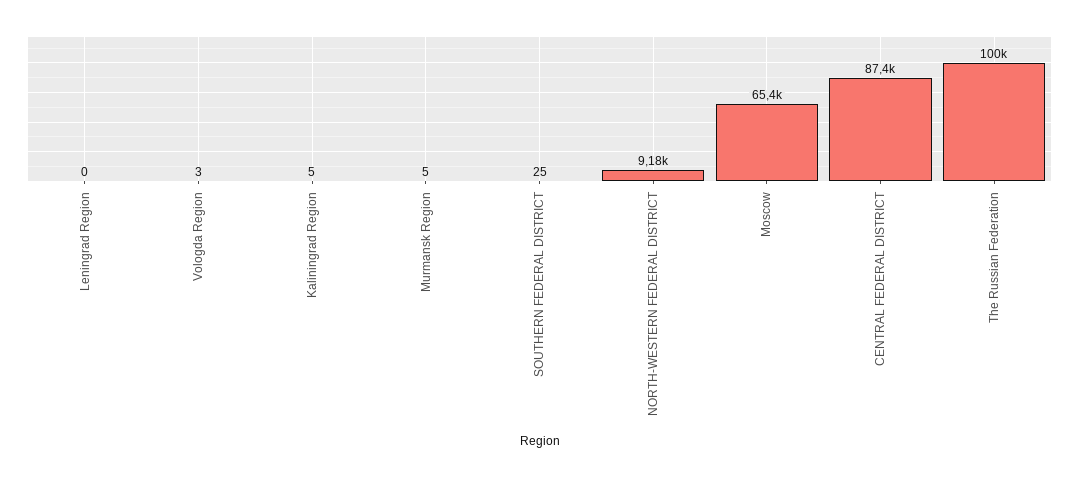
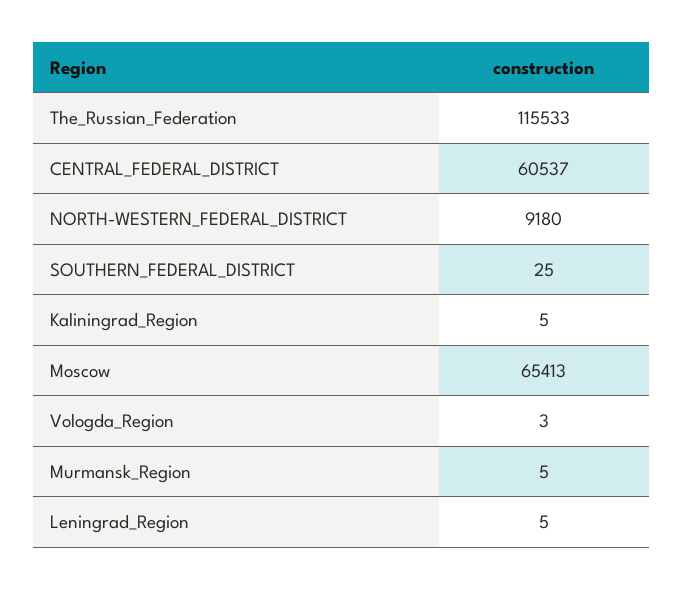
Leningrad Region: 0 -> 5
CENTRAL FEDERAL DISTRICT: 87400 -> 60537
The Russian Federation: 100000 -> 115533

